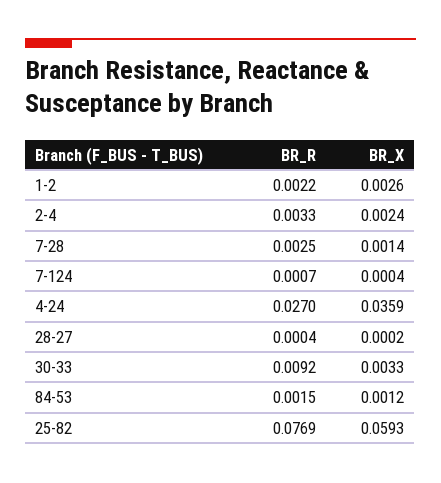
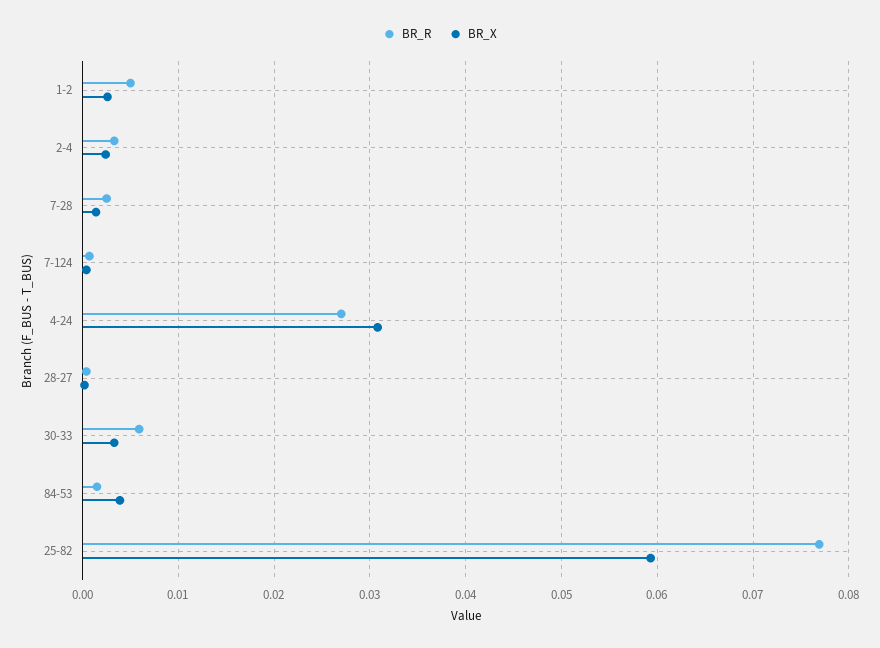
BR_R, 1-2: 0.0022 -> 0.005
BR_X, 4-24: 0.0359 -> 0.031
BR_R, 30-33: 0.0092 -> 0.006
BR_X, 84-53: 0.0012 -> 0.004

